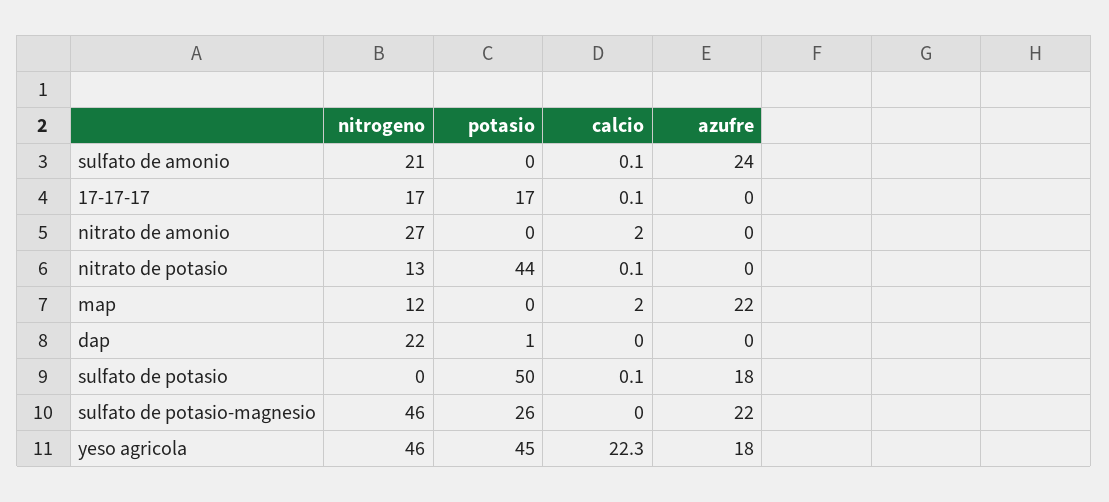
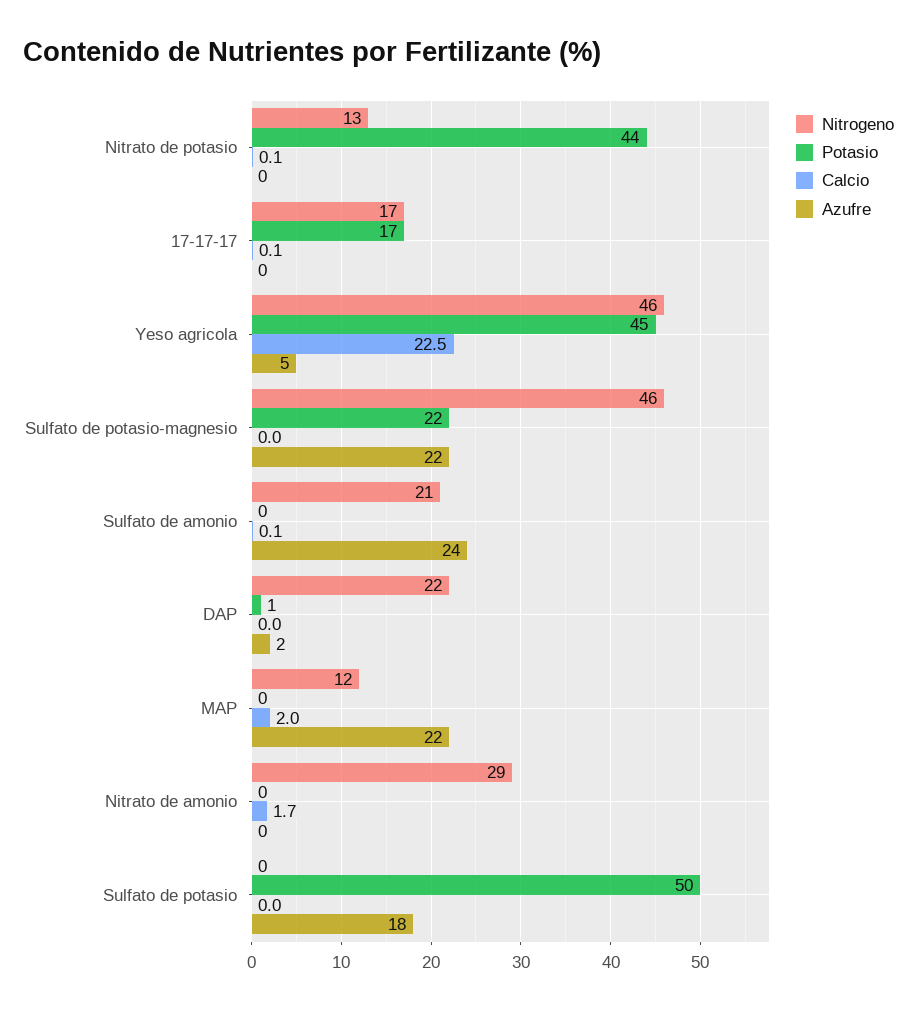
nitrogeno, nitrato de amonio: 27 -> 29
calcio, nitrato de amonio: 2 -> 1.7
azufre, dap: 0 -> 2
calcio, sulfato de potasio: 0.1 -> 0
potasio, sulfato de potasio-magnesio: 26 -> 22
calcio, yeso agricola: 22.3 -> 22.5
azufre, yeso agricola: 18 -> 5

